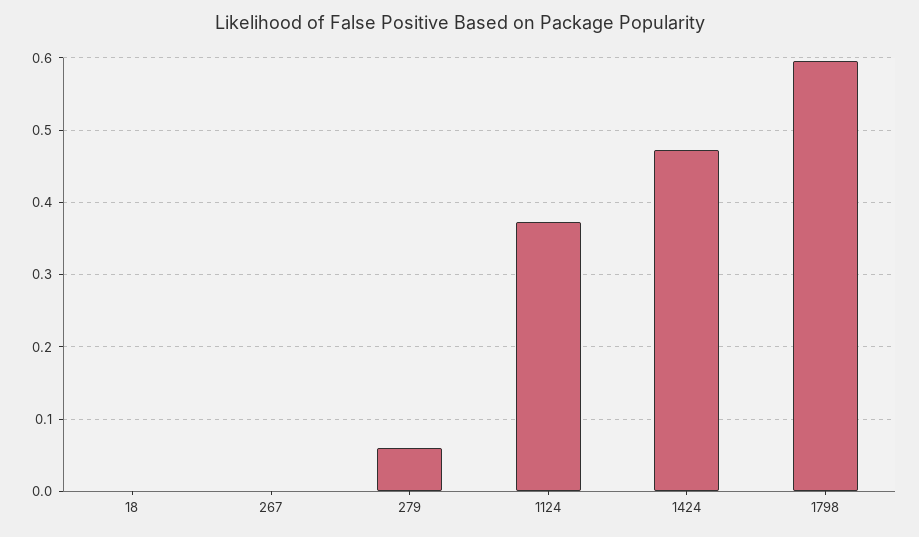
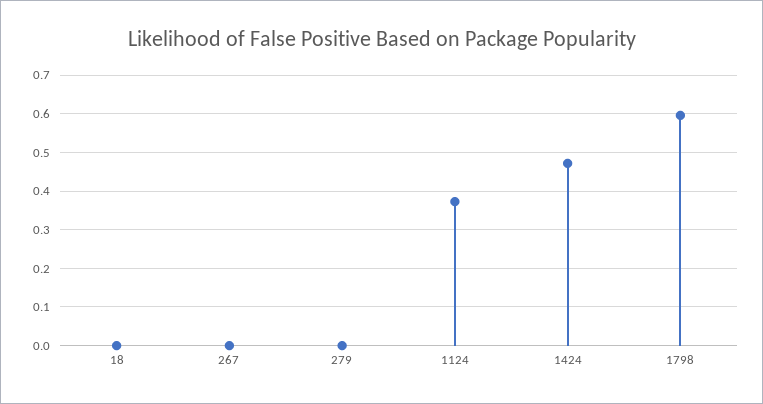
279: 0.06 -> 0

